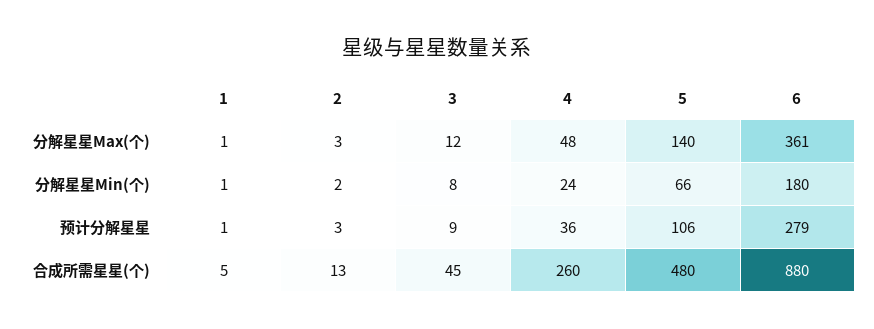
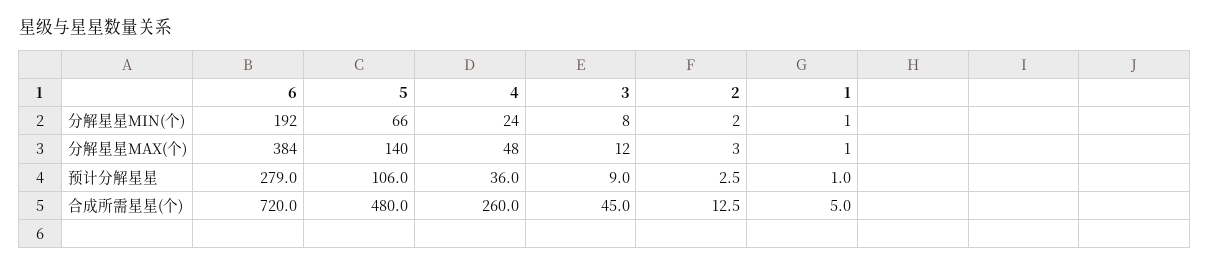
6, 分解星星Max(个): 361 -> 384
6, 分解星星Min(个): 180 -> 192
6, 合成所需星星(个): 880 -> 720

